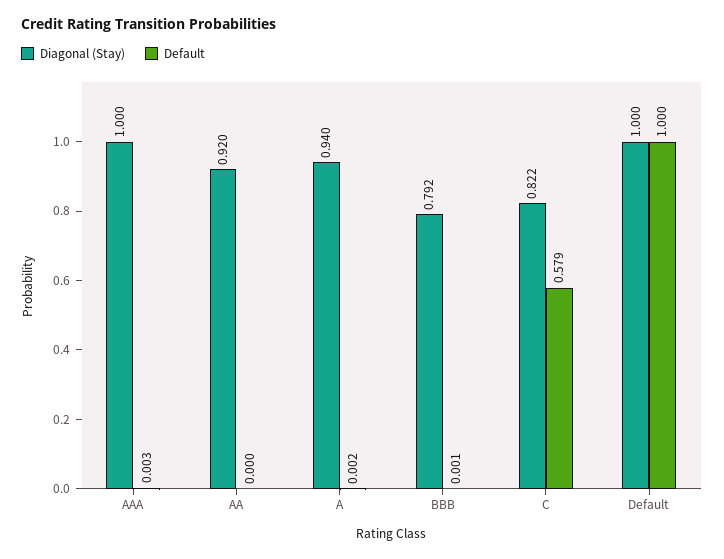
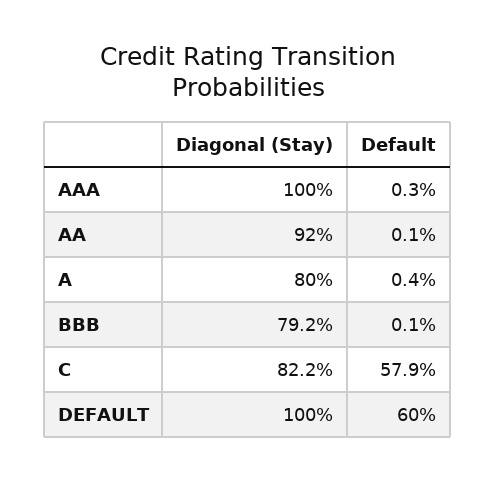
Default, AA: 0 -> 0.001
Diagonal (Stay), A: 0.94 -> 0.8
Default, A: 0.002 -> 0.004
Default, Default: 1 -> 0.6

